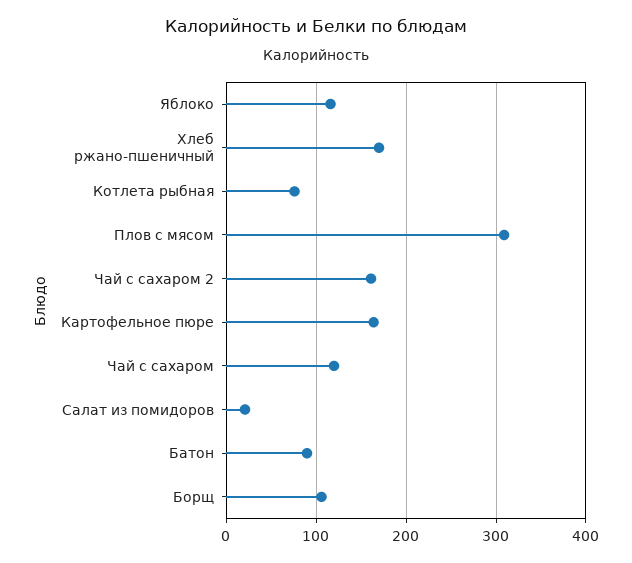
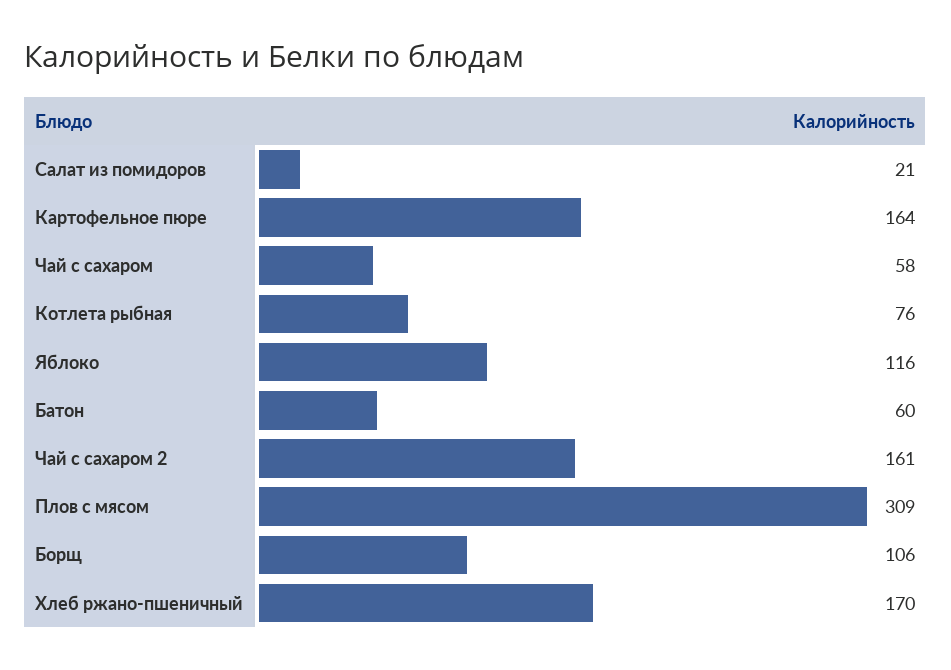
Чай с сахаром: 120 -> 58
Батон: 90 -> 60

